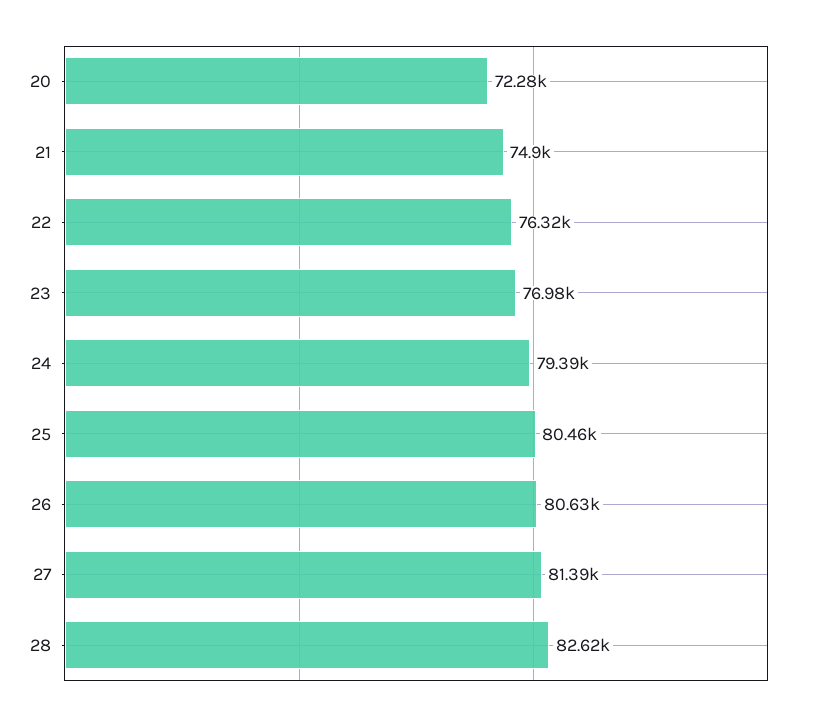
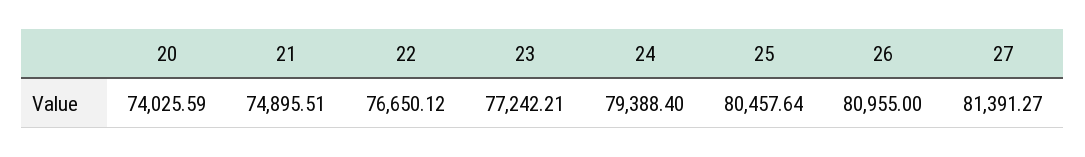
20: 72280 -> 74025.59
22: 76320 -> 76650.12
23: 76980 -> 77242.21
26: 80630 -> 80955
28: 82620 -> none

